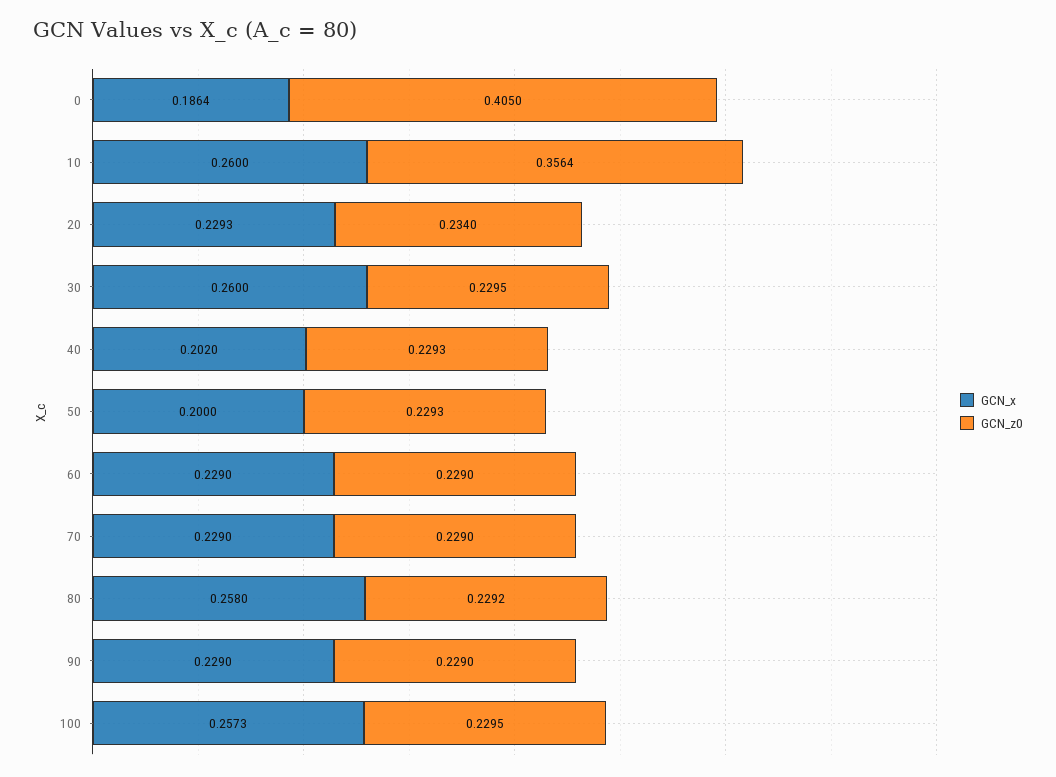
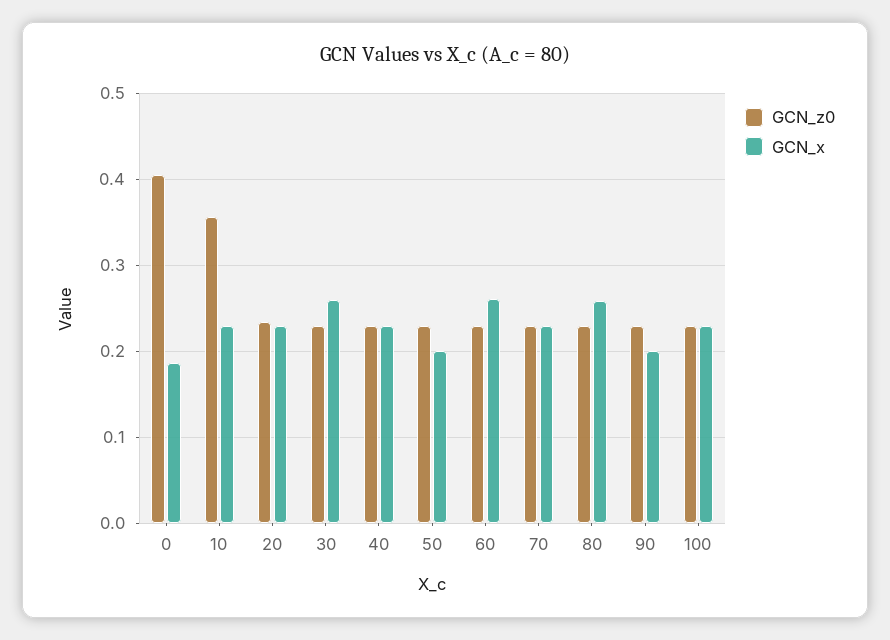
GCN_x, 10: 0.26 -> 0.23
GCN_x, 40: 0.202 -> 0.23
GCN_x, 60: 0.229 -> 0.26
GCN_x, 90: 0.229 -> 0.2
GCN_x, 100: 0.2573 -> 0.23

